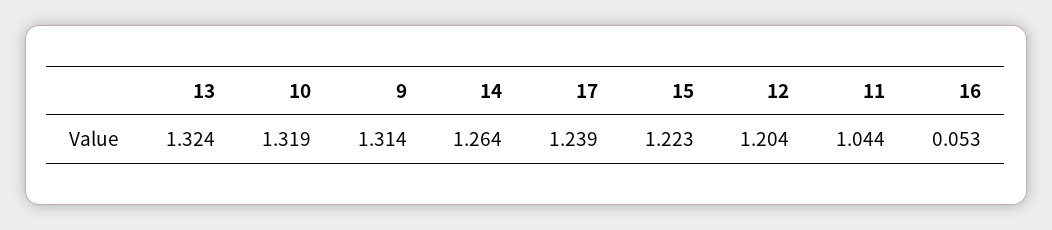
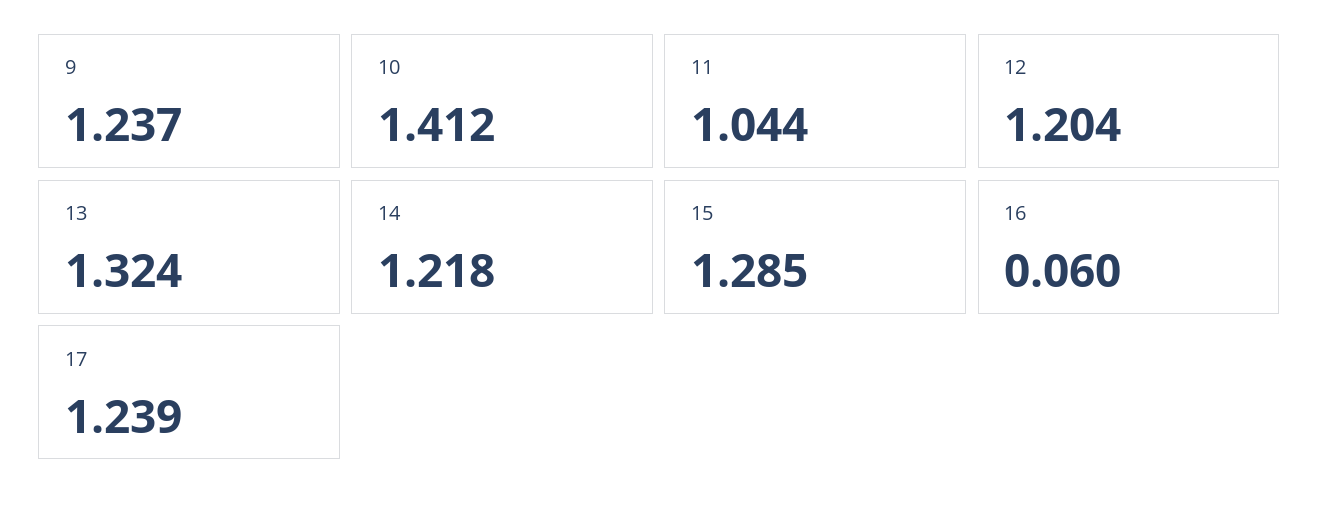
10: 1.319 -> 1.412
9: 1.314 -> 1.237
14: 1.264 -> 1.218
15: 1.223 -> 1.285
16: 0.053 -> 0.06

